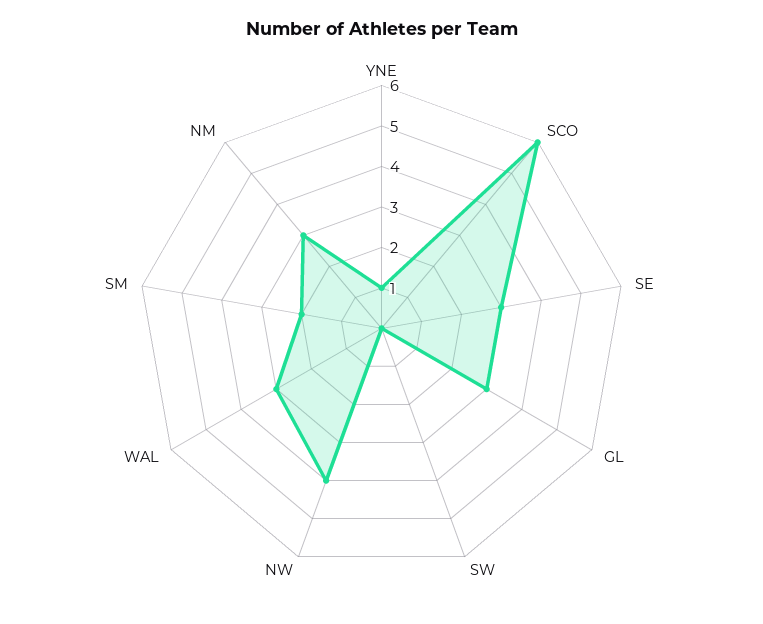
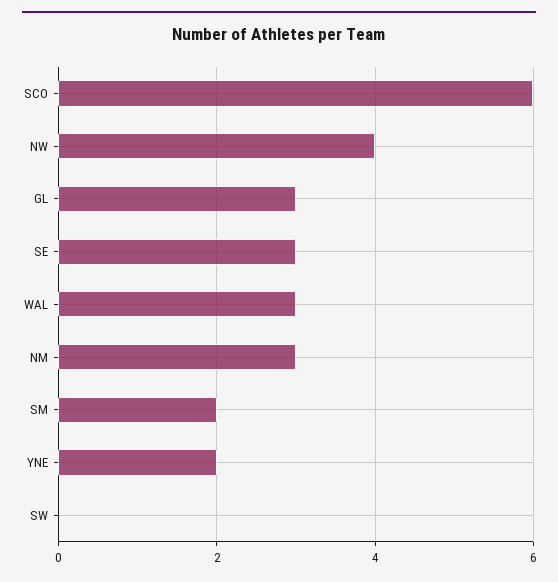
YNE: 1 -> 2

